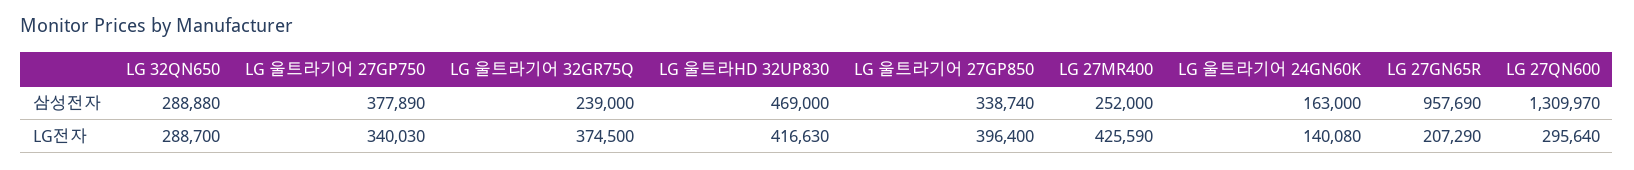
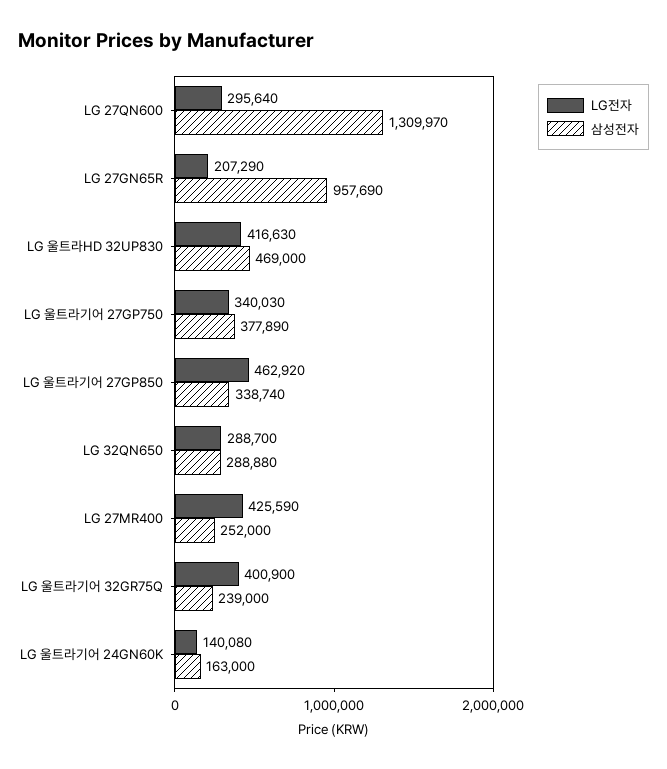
LG전자, LG 울트라기어 32GR75Q: 374500 -> 400900
LG전자, LG 울트라기어 27GP850: 396400 -> 462920

